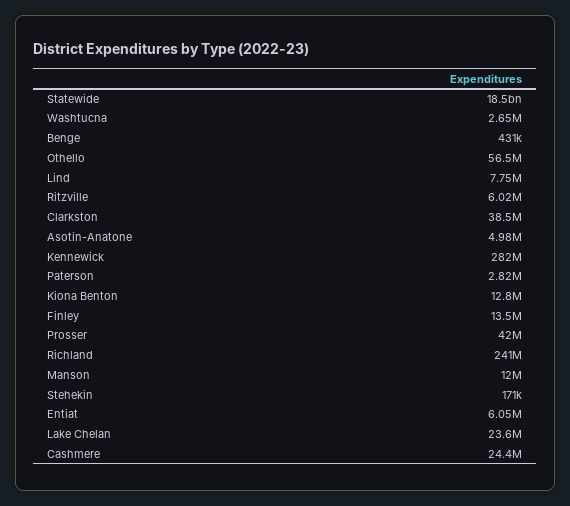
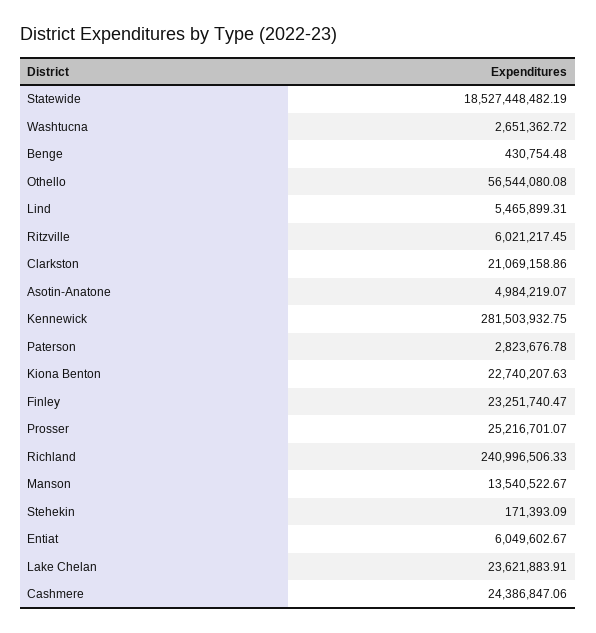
Lind: 7750000 -> 5465899.31
Clarkston: 38500000 -> 21069158.86
Kiona Benton: 12800000 -> 22740207.63
Finley: 13500000 -> 23251740.47
Prosser: 42000000 -> 25216701.07
Manson: 12000000 -> 13540522.67

